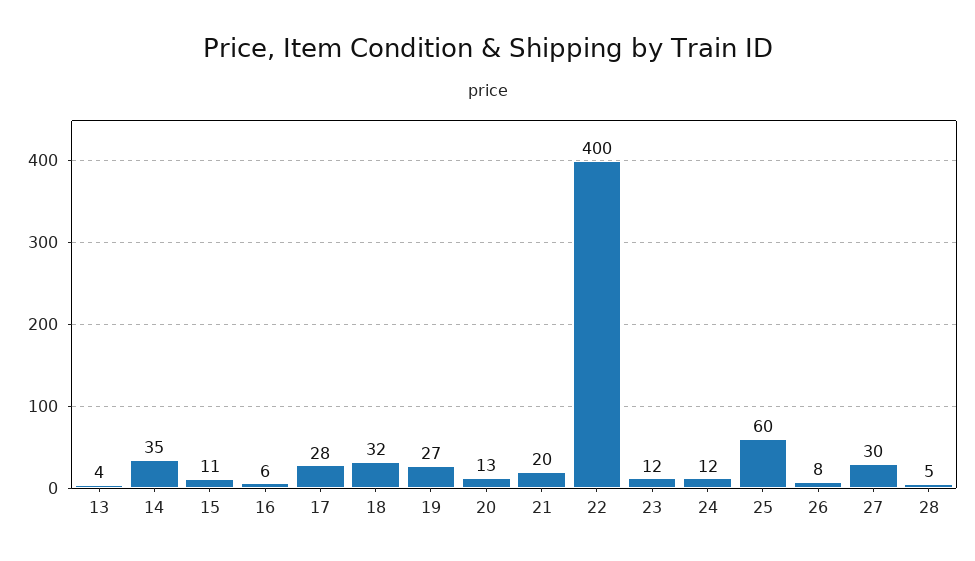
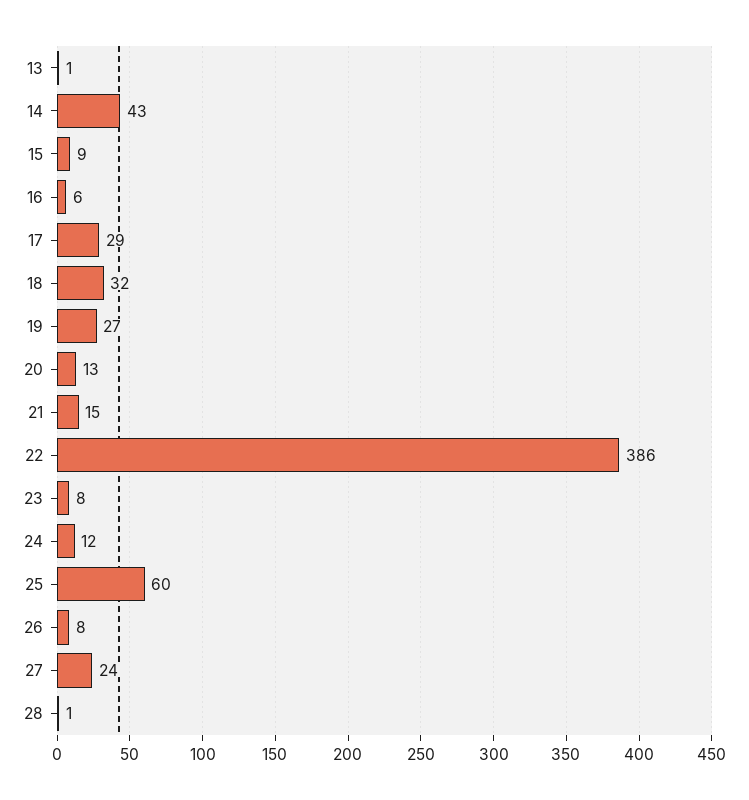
13: 4 -> 1
14: 35 -> 43
15: 11 -> 9
17: 28 -> 29
21: 20 -> 15
22: 400 -> 386
23: 12 -> 8
27: 30 -> 24
28: 5 -> 1

